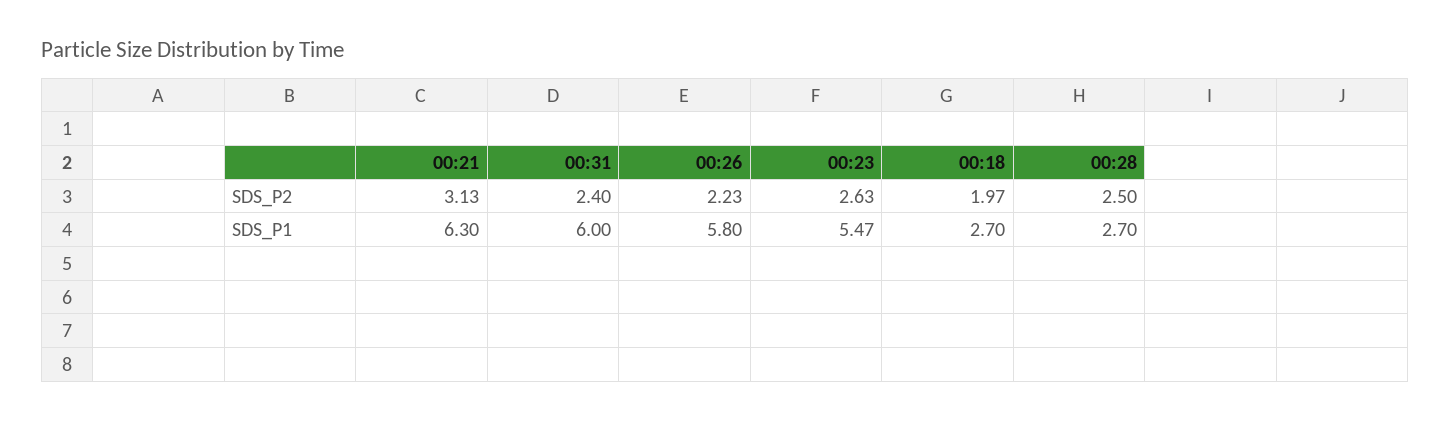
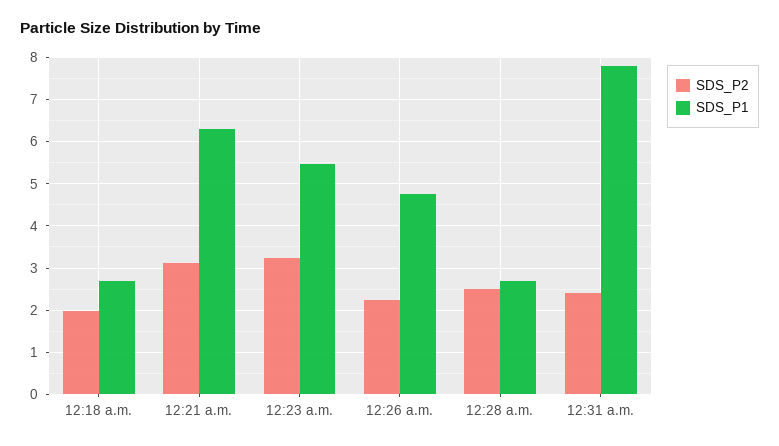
SDS_P2, 00:23: 2.63 -> 3.2
SDS_P1, 00:31: 6 -> 7.8
SDS_P1, 00:26: 5.8 -> 4.8

